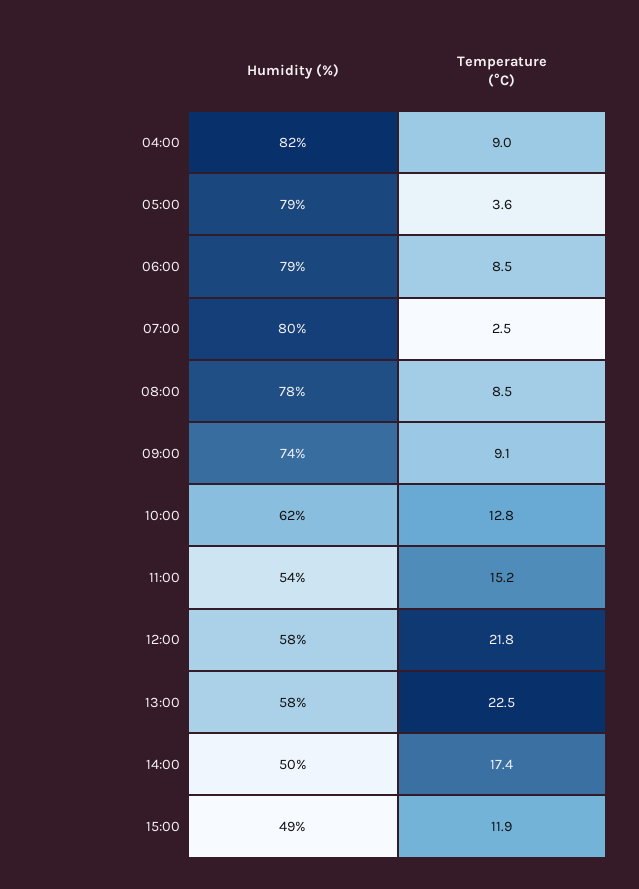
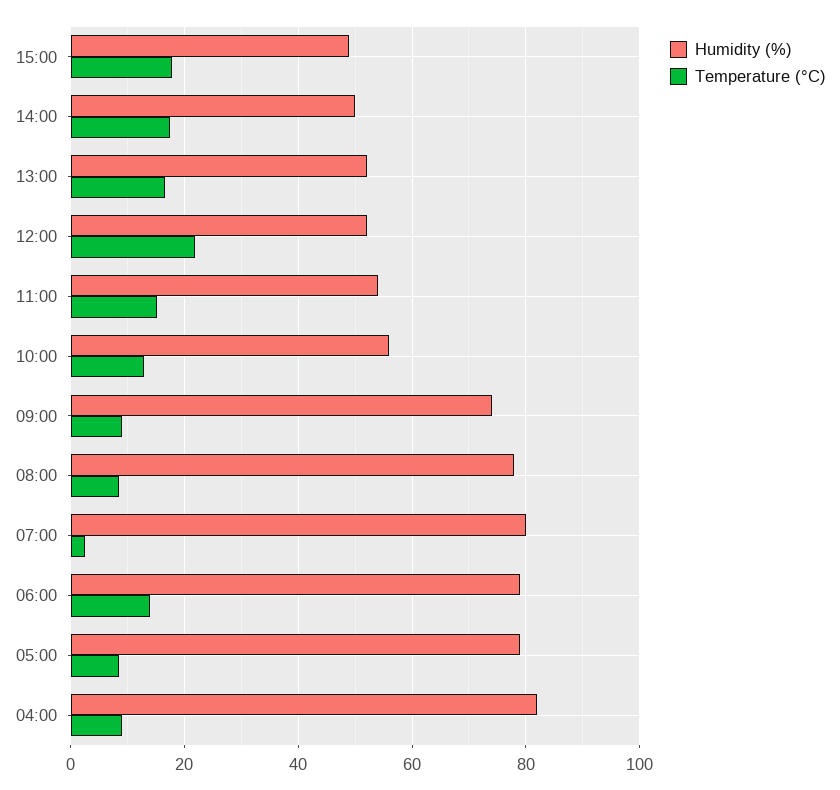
Temperature (°C), 05:00: 3.6 -> 8
Temperature (°C), 06:00: 8.5 -> 14
Humidity (%), 10:00: 62 -> 56
Humidity (%), 12:00: 58 -> 52
Humidity (%), 13:00: 58 -> 52
Temperature (°C), 13:00: 22.5 -> 16
Temperature (°C), 15:00: 11.9 -> 18

